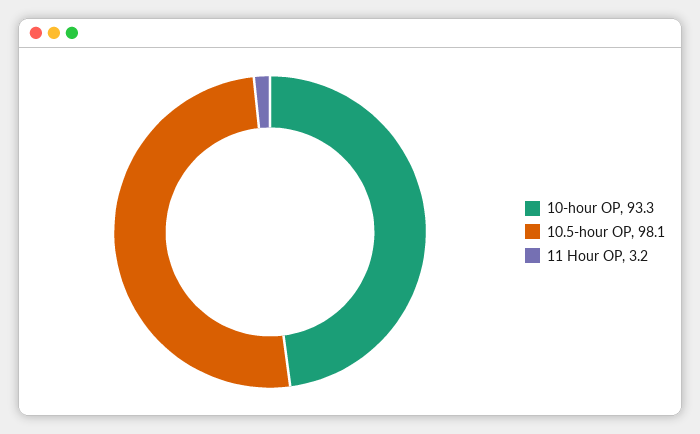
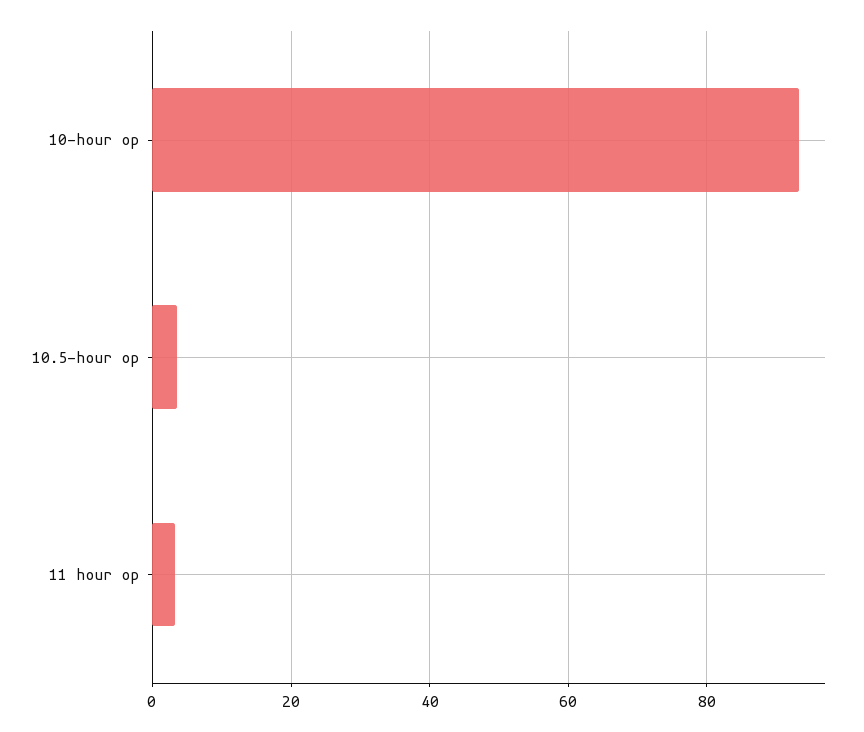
10.5-hour OP: 98.1 -> 4

